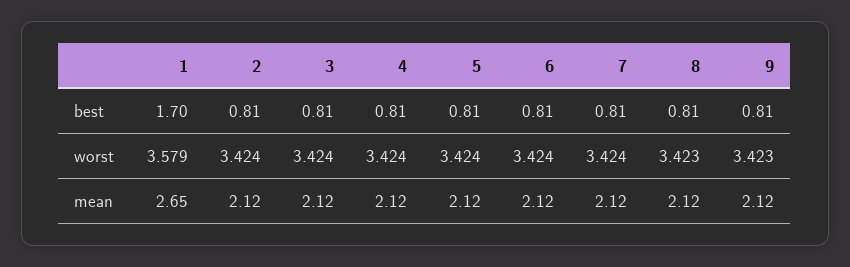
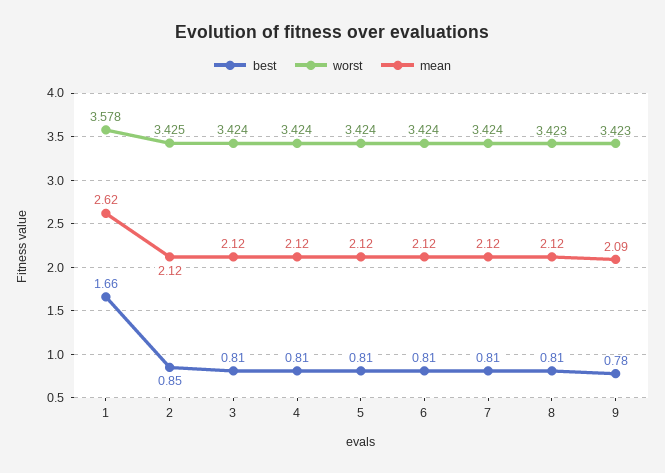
best, 1: 1.7 -> 1.66
best, 2: 0.81 -> 0.85
best, 9: 0.81 -> 0.78
worst, 1: 3.579 -> 3.578
worst, 2: 3.424 -> 3.425
mean, 1: 2.65 -> 2.62
mean, 9: 2.12 -> 2.09

